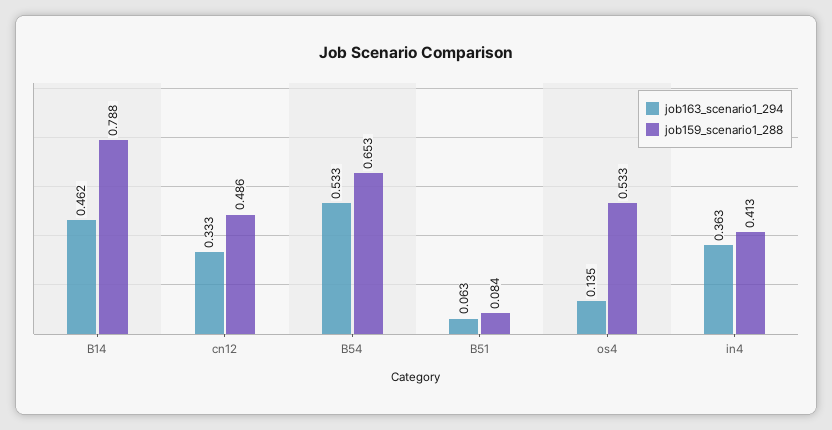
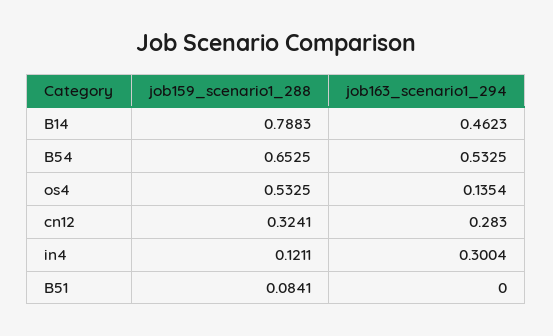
job163_scenario1_294, cn12: 0.333 -> 0.283
job159_scenario1_288, cn12: 0.486 -> 0.3241
job163_scenario1_294, B51: 0.063 -> 0
job163_scenario1_294, in4: 0.363 -> 0.3004
job159_scenario1_288, in4: 0.413 -> 0.1211

